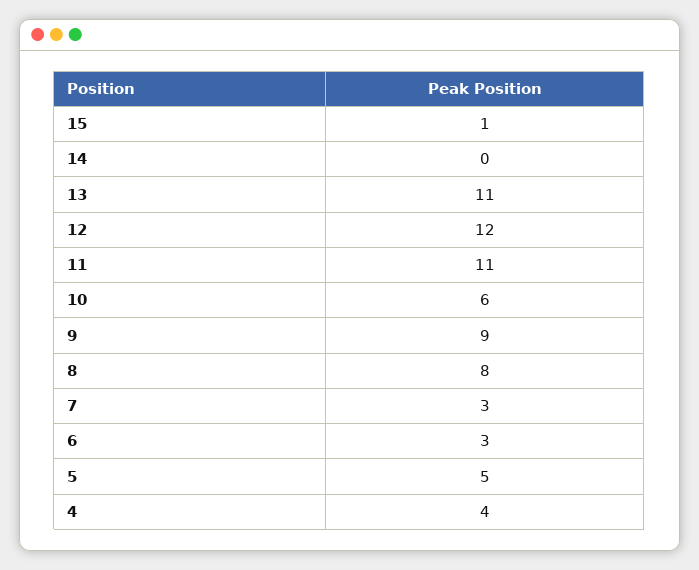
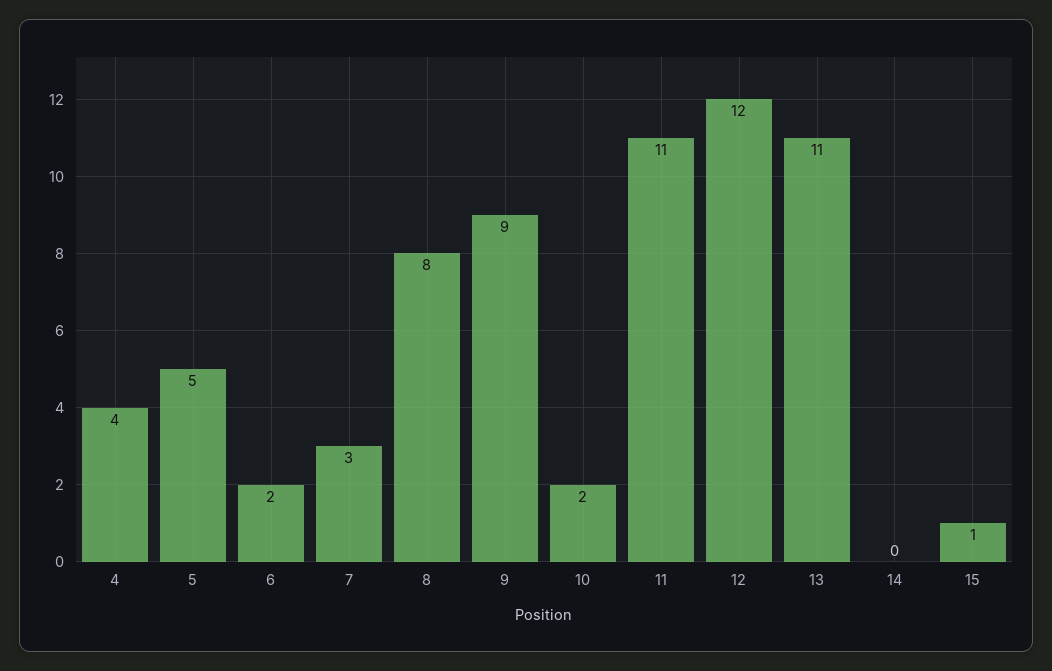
10: 6 -> 2
6: 3 -> 2

